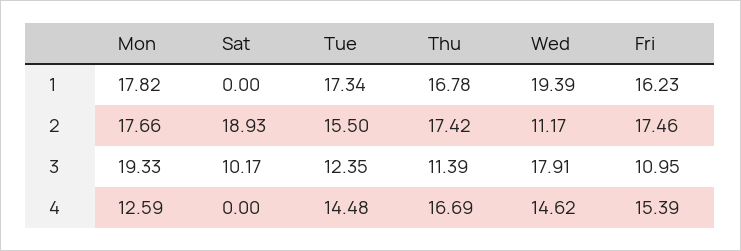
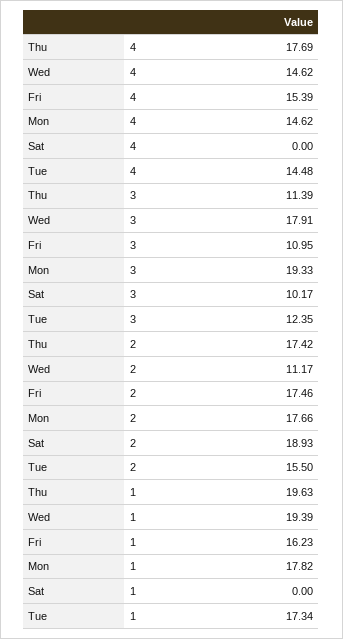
Thu, 1: 16.78 -> 19.63
Mon, 4: 12.59 -> 14.62
Thu, 4: 16.69 -> 17.69

